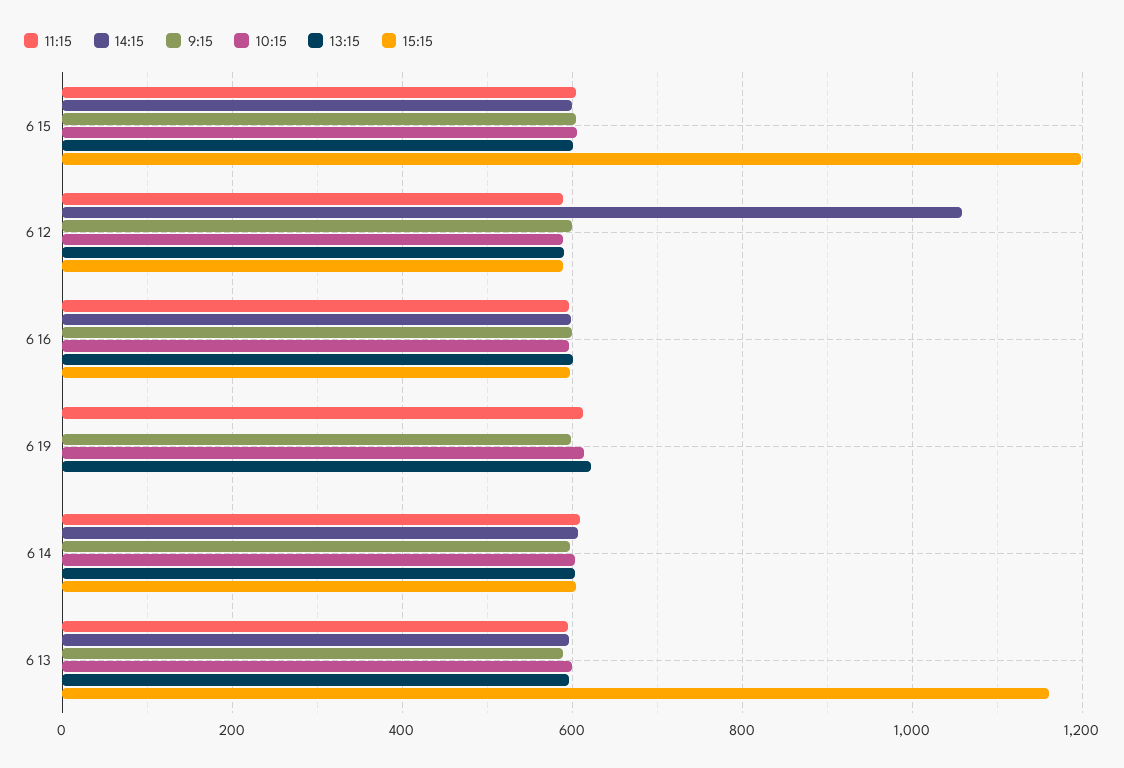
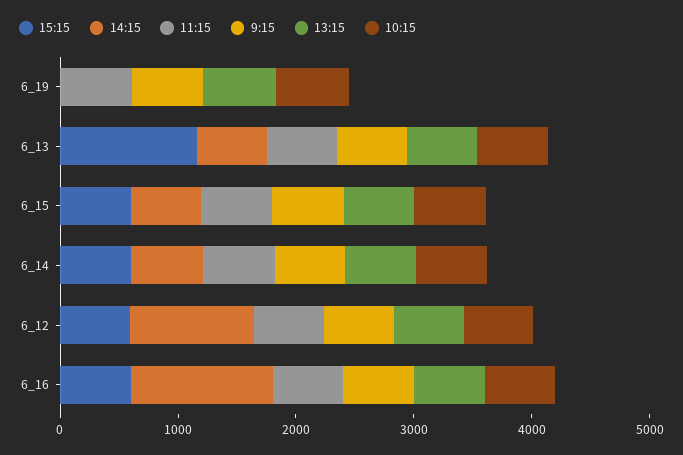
15:15, 6 15: 1200 -> 600
14:15, 6 16: 600 -> 1200

